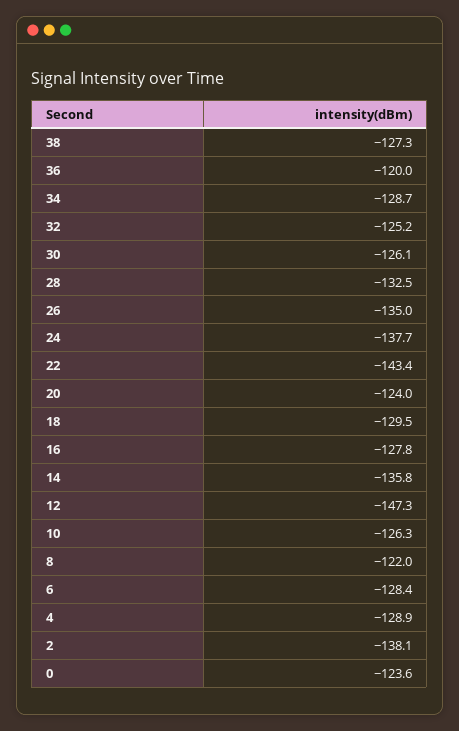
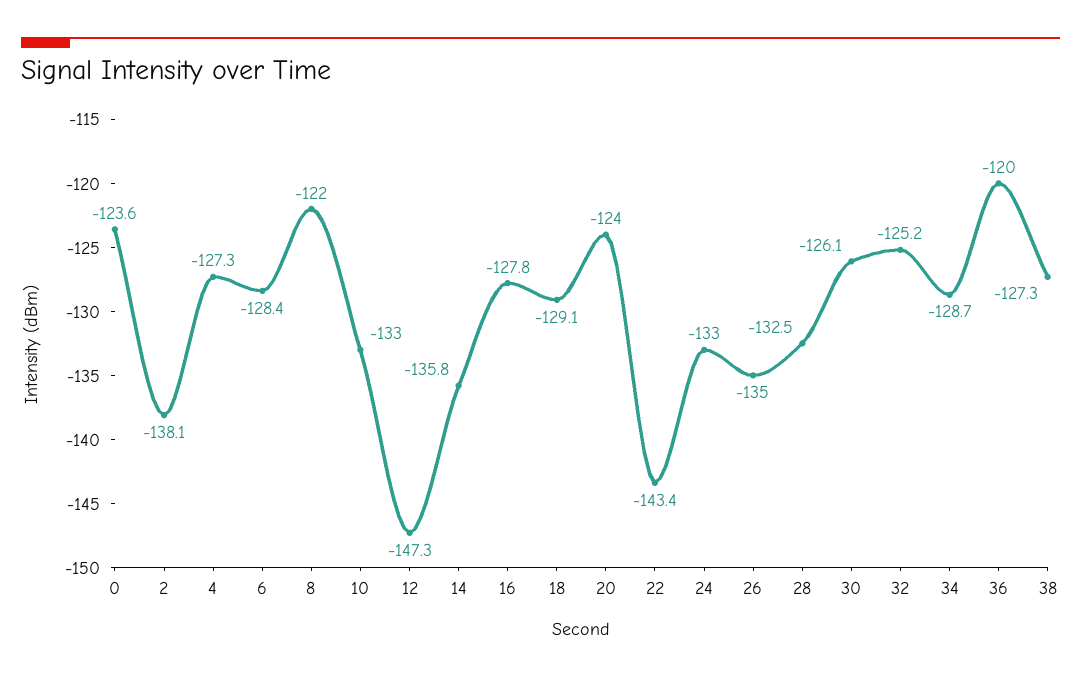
24: -137.7 -> -133
18: -129.5 -> -129.1
10: -126.3 -> -133
4: -128.9 -> -127.3

